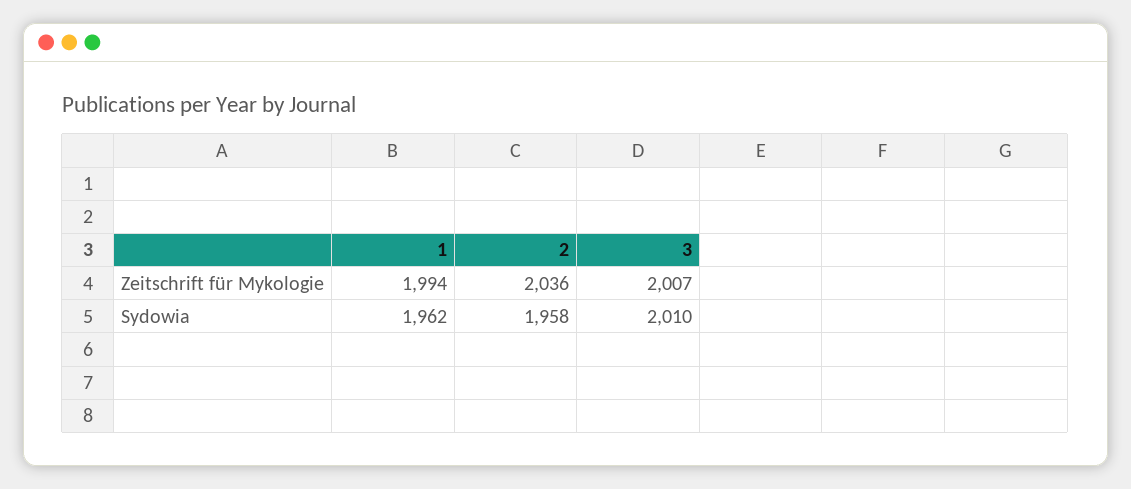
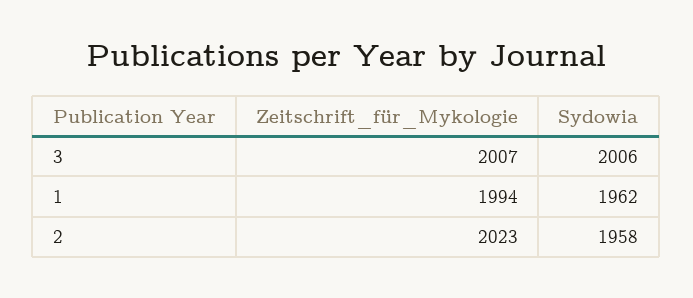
2, Zeitschrift für Mykologie: 2036 -> 2023
3, Sydowia: 2010 -> 2006

